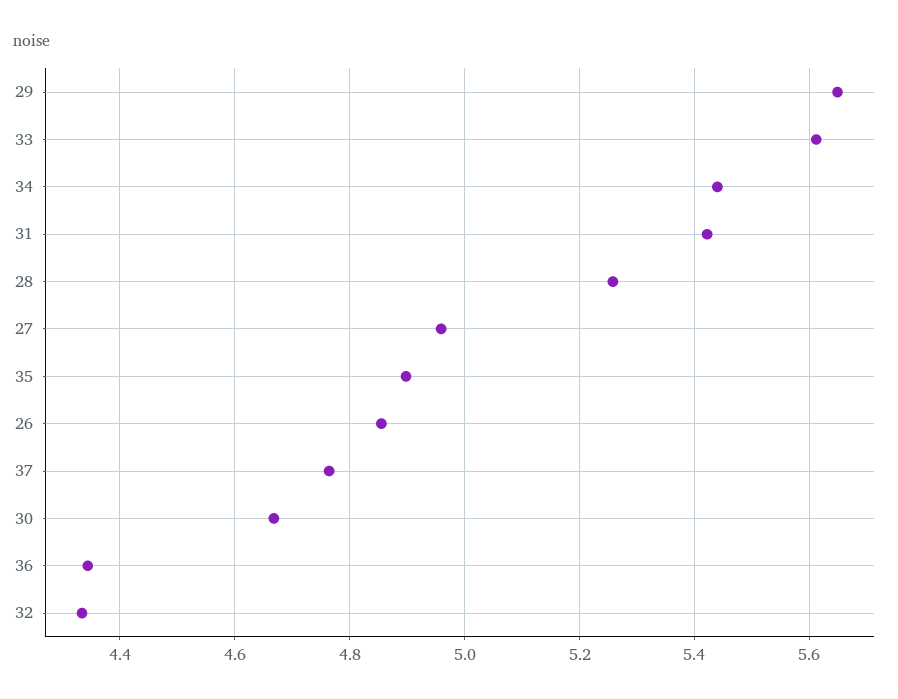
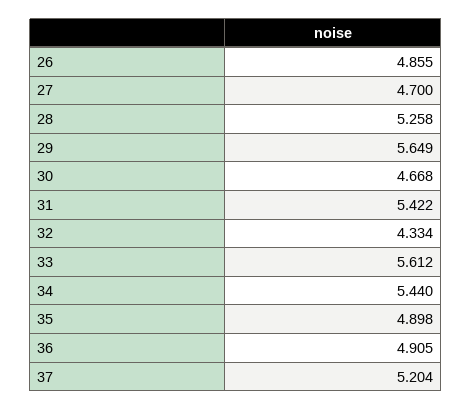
27: 4.96 -> 4.7
37: 4.76 -> 5.204
36: 4.34 -> 4.905

